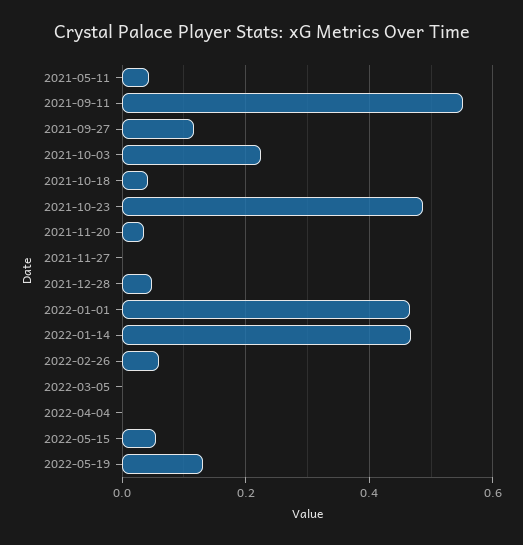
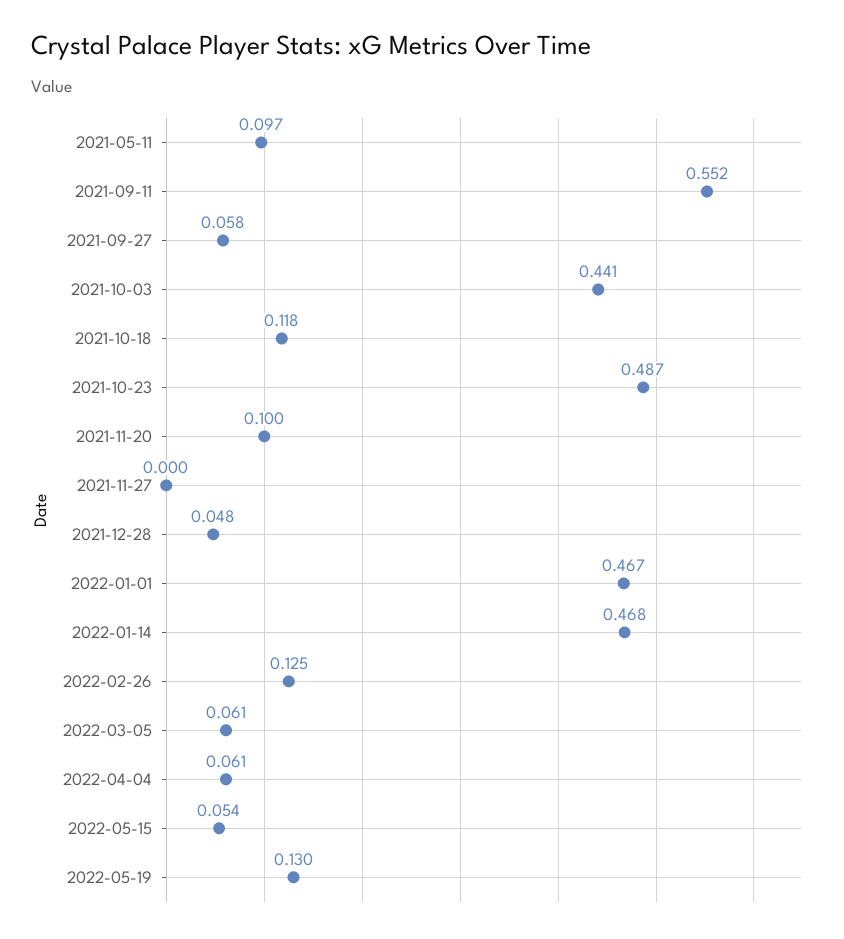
2021-05-11: 0.04 -> 0.097
2021-09-27: 0.12 -> 0.058
2021-10-03: 0.22 -> 0.441
2021-10-18: 0.04 -> 0.118
2021-11-20: 0.04 -> 0.1
2022-02-26: 0.06 -> 0.125
2022-03-05: 0 -> 0.061
2022-04-04: 0 -> 0.061

